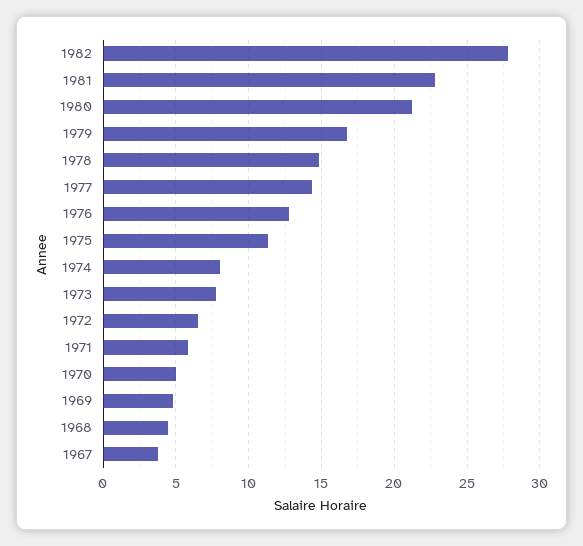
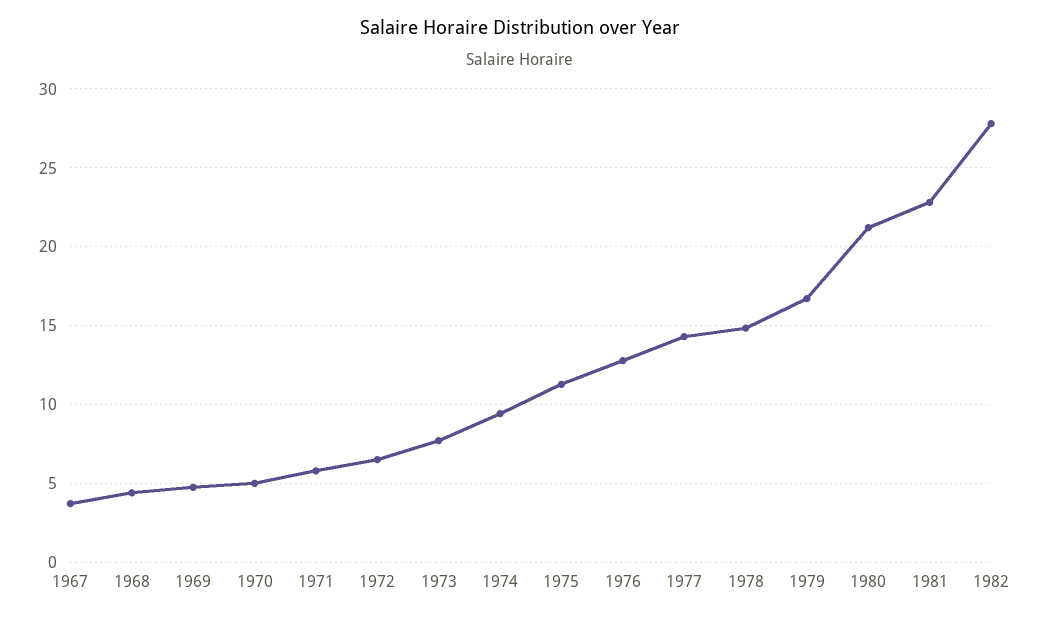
1974: 8 -> 9.5

